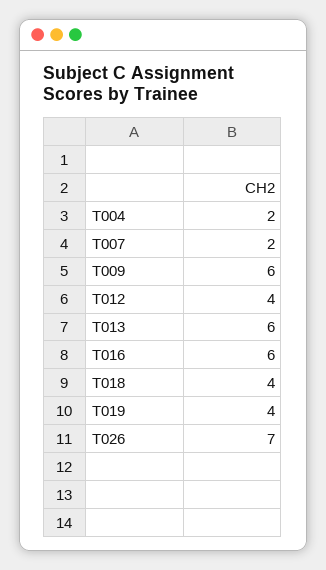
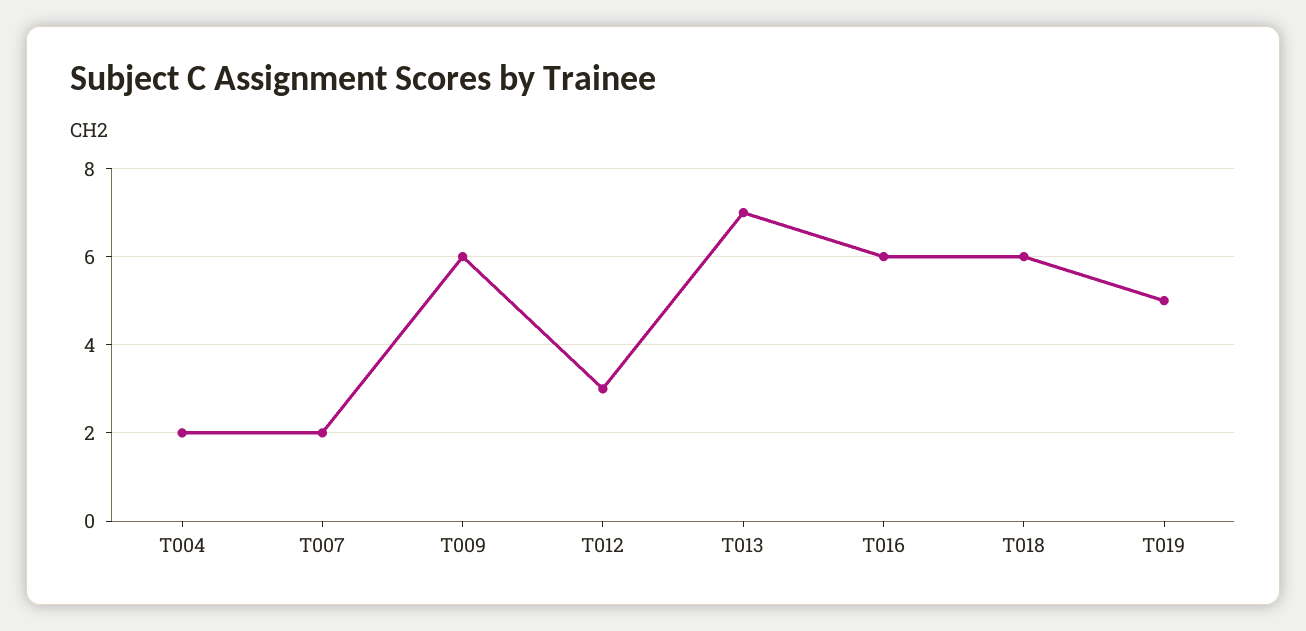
T012: 4 -> 3
T013: 6 -> 7
T018: 4 -> 6
T019: 4 -> 5
T026: 7 -> none

